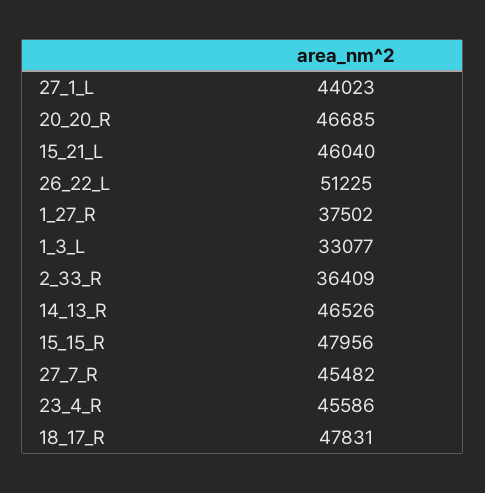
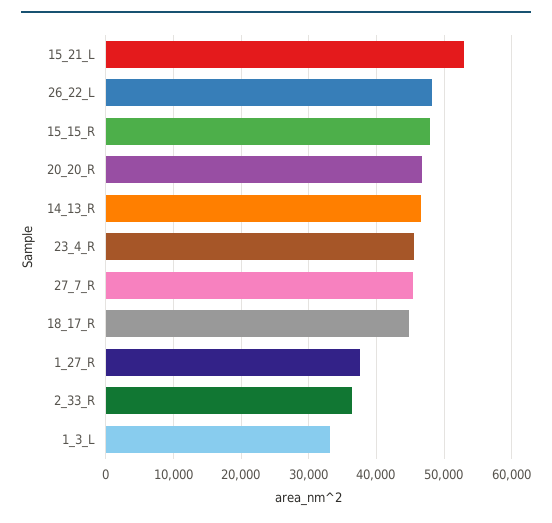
27_1_L: 44023 -> none
15_21_L: 46040 -> 53000
26_22_L: 51225 -> 48000
18_17_R: 47831 -> 45000

